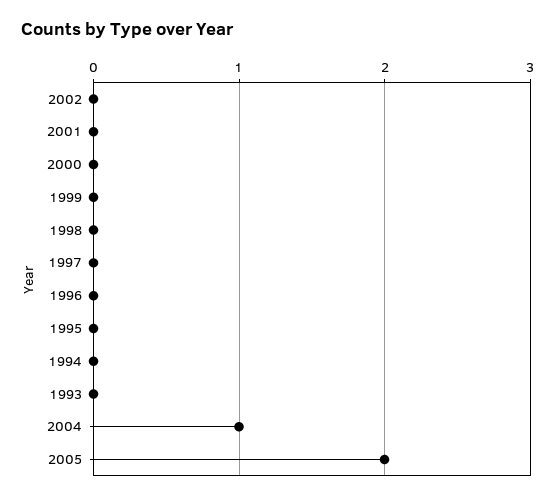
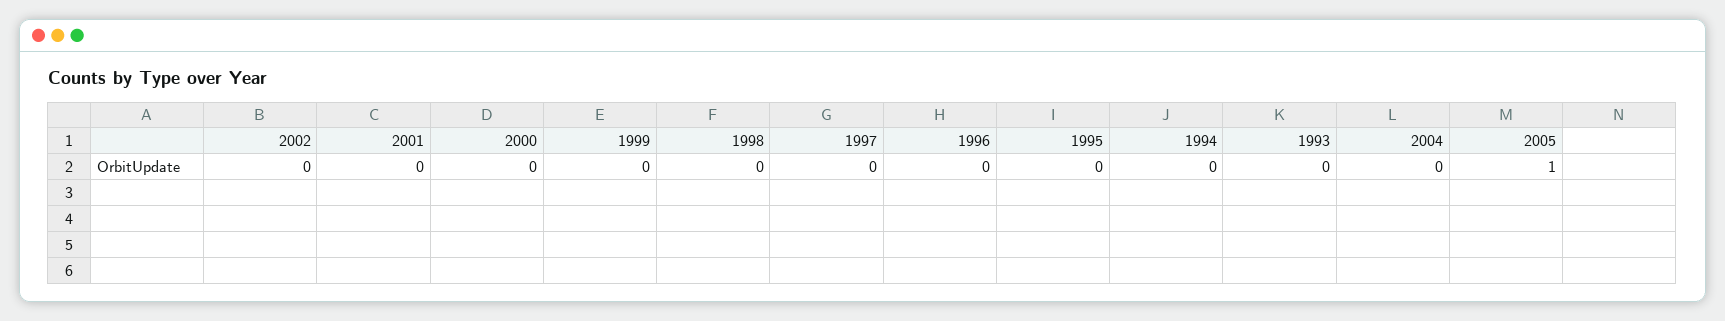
2004: 1 -> 0
2005: 2 -> 1

